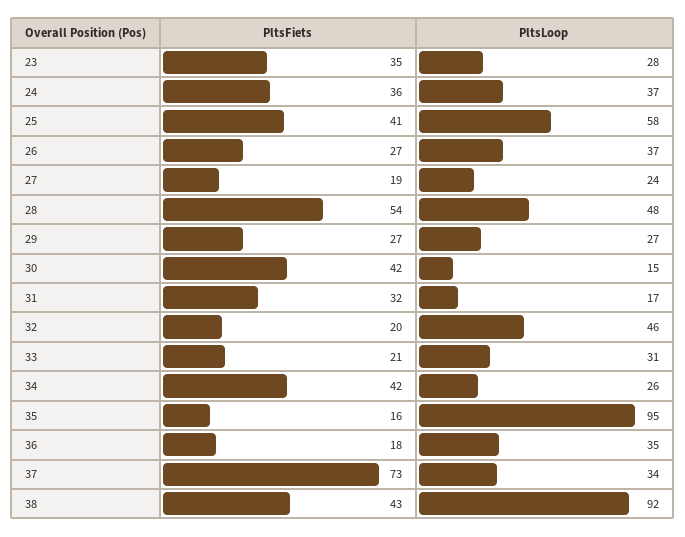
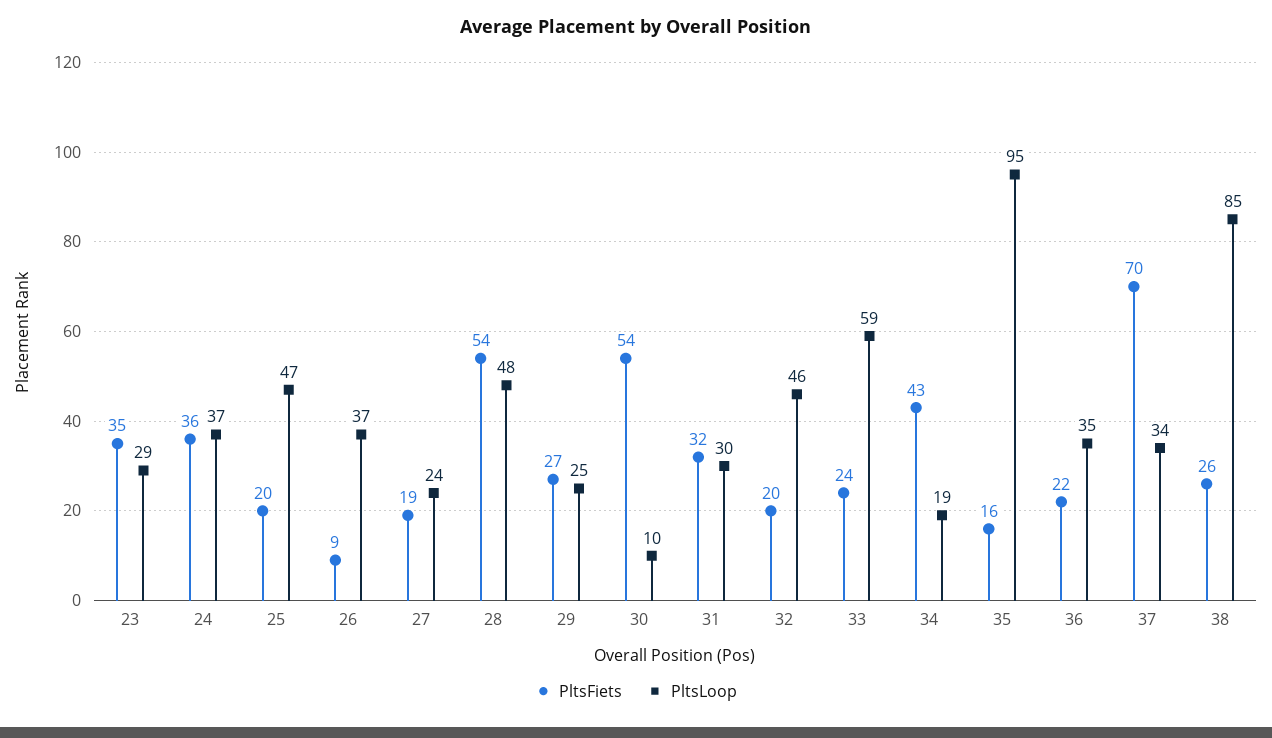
PltsLoop, 23: 28 -> 29
PltsFiets, 25: 41 -> 20
PltsLoop, 25: 58 -> 47
PltsFiets, 26: 27 -> 9
PltsLoop, 29: 27 -> 25
PltsFiets, 30: 42 -> 54
PltsLoop, 30: 15 -> 10
PltsLoop, 31: 17 -> 30
PltsFiets, 33: 21 -> 24
PltsLoop, 33: 31 -> 59
PltsFiets, 34: 42 -> 43
PltsLoop, 34: 26 -> 19
PltsFiets, 36: 18 -> 22
PltsFiets, 37: 73 -> 70
PltsFiets, 38: 43 -> 26
PltsLoop, 38: 92 -> 85

